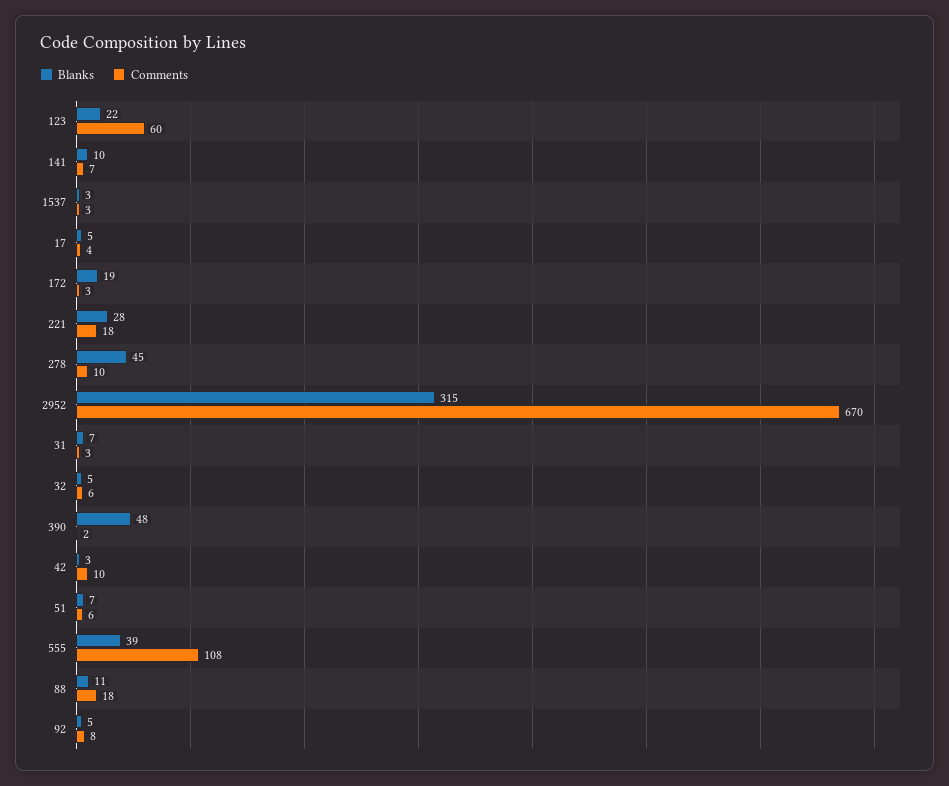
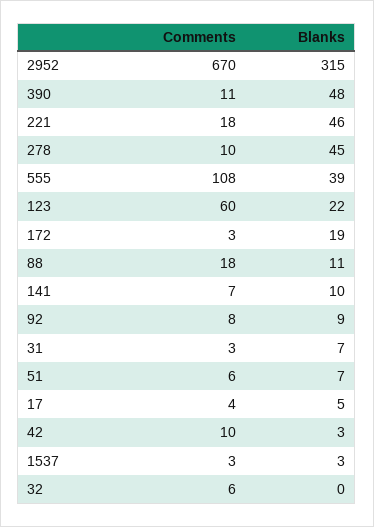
Blanks, 221: 28 -> 46
Blanks, 32: 5 -> 0
Comments, 390: 2 -> 11
Blanks, 92: 5 -> 9

